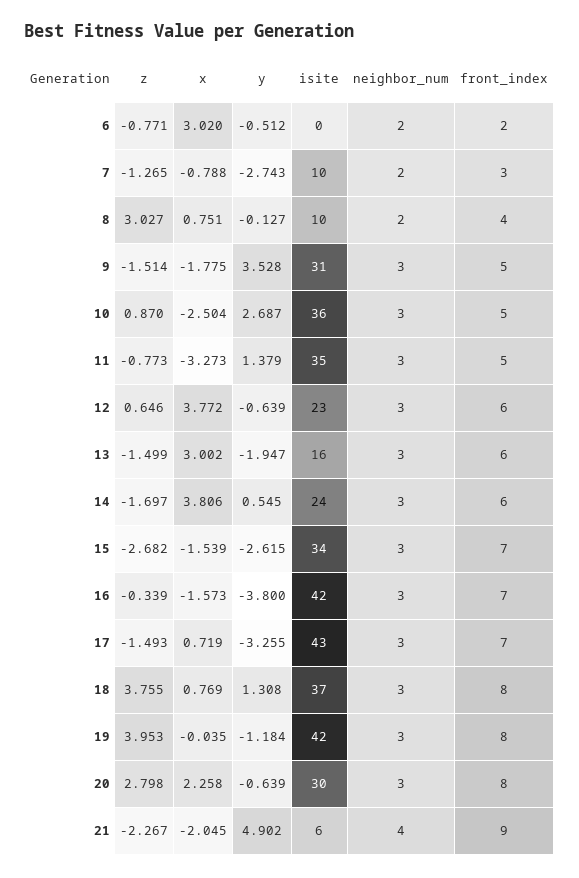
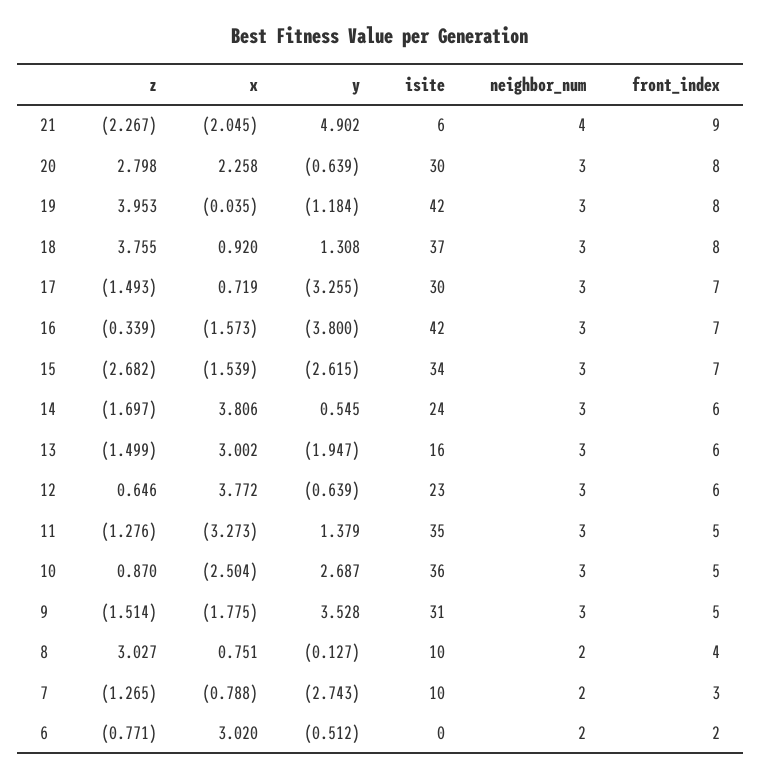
z, 11: -0.773 -> -1.276
isite, 17: 43 -> 30
x, 18: 0.769 -> 0.92

